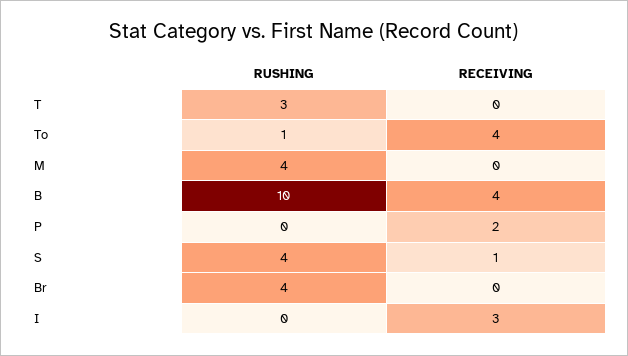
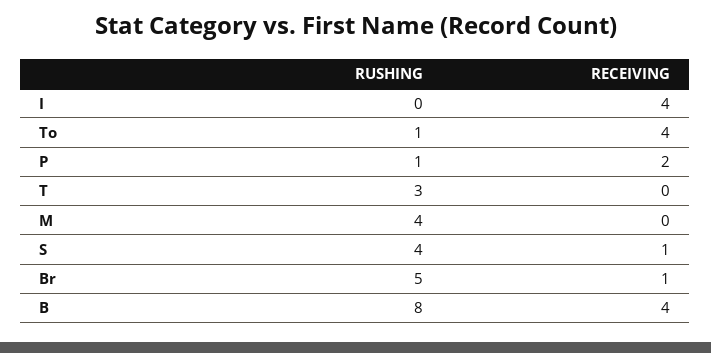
RUSHING, B: 10 -> 8
RUSHING, P: 0 -> 1
RUSHING, Br: 4 -> 5
RECEIVING, Br: 0 -> 1
RECEIVING, I: 3 -> 4

